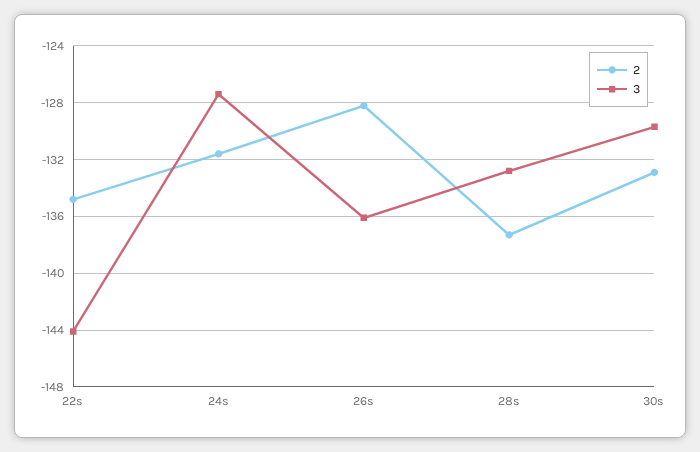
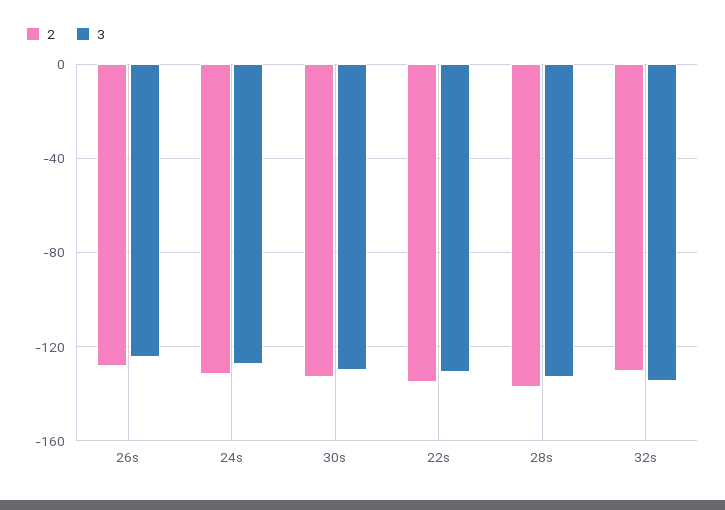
3, 22s: -144 -> -130
3, 26s: -136 -> -125
2, 32s: none -> -130
3, 32s: none -> -135

